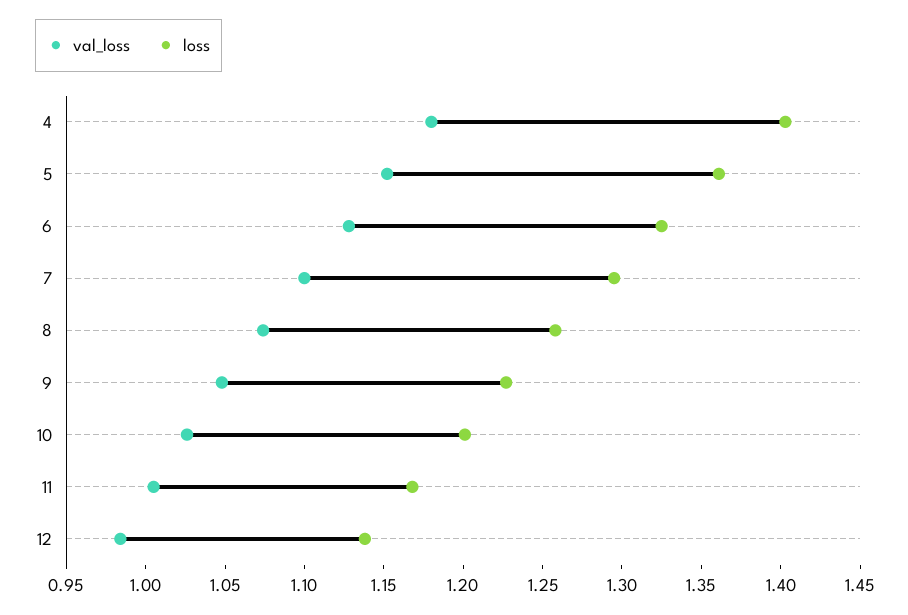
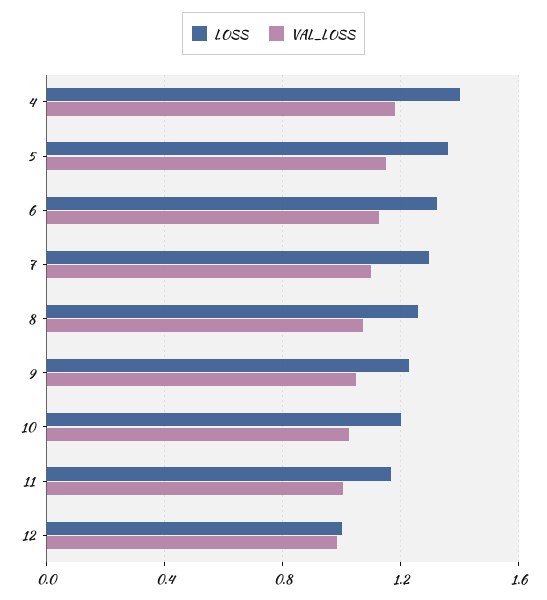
loss, 12: 1.14 -> 1

